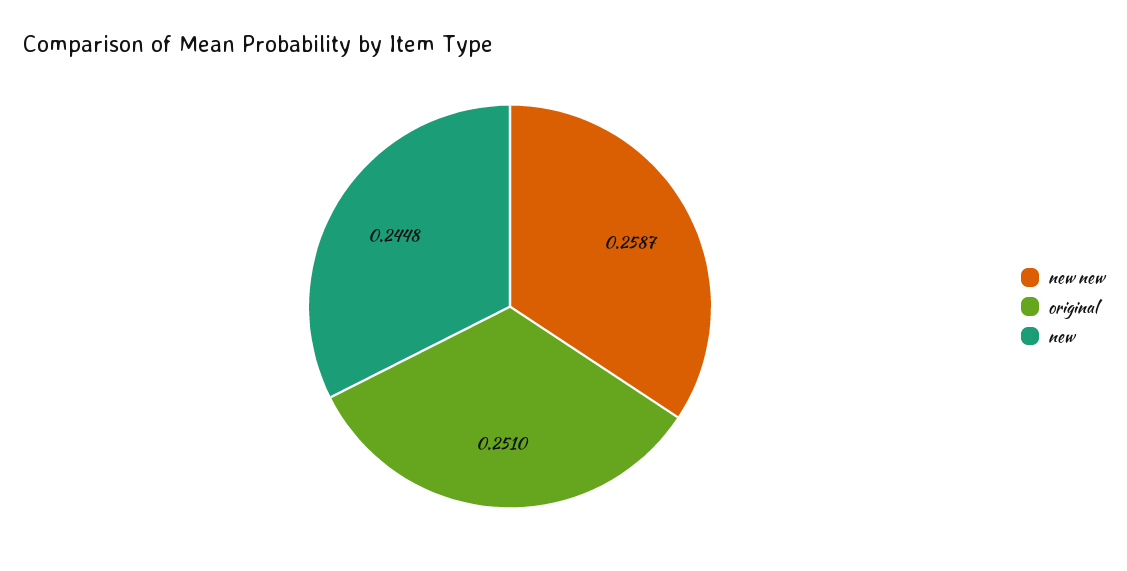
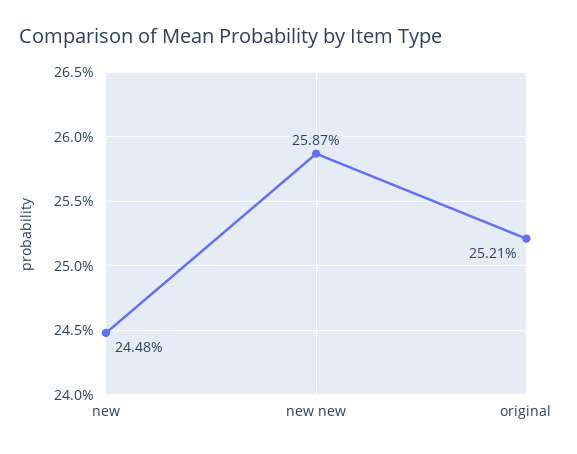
original: 0.251 -> 0.2521

